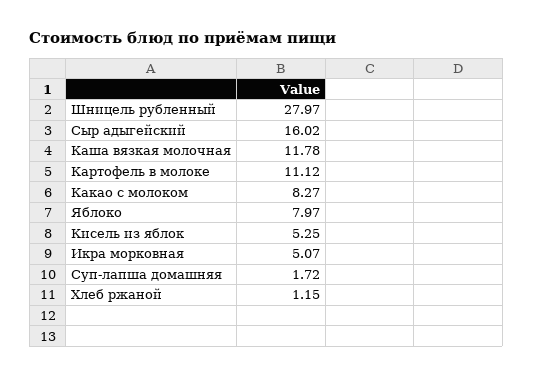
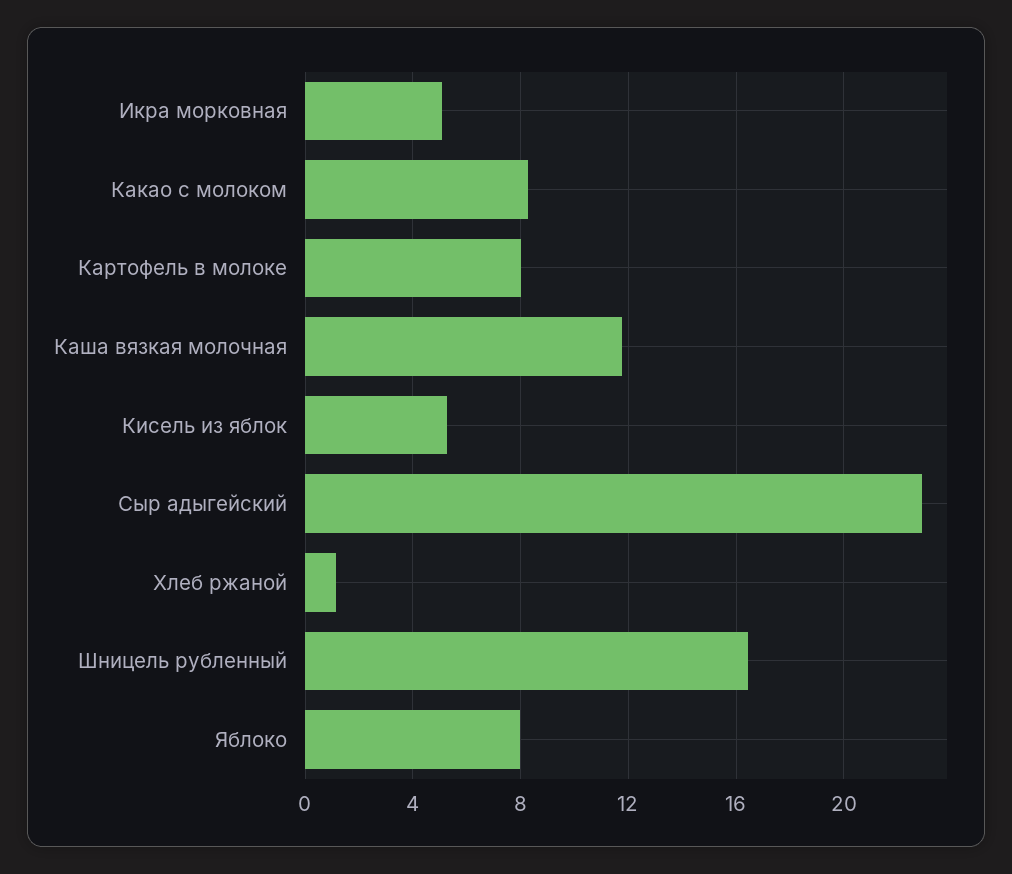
Шницель рубленный: 27.97 -> 16.5
Сыр адыгейский: 16.02 -> 23
Картофель в молоке: 11.12 -> 8
Суп-лапша домашняя: 1.72 -> none

